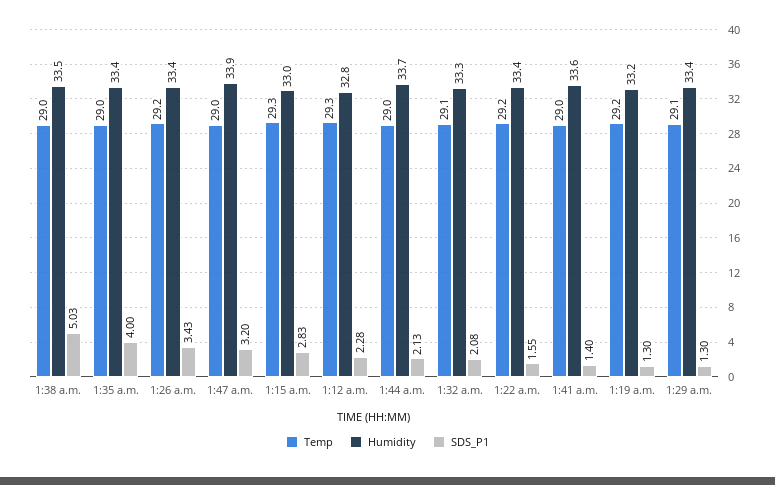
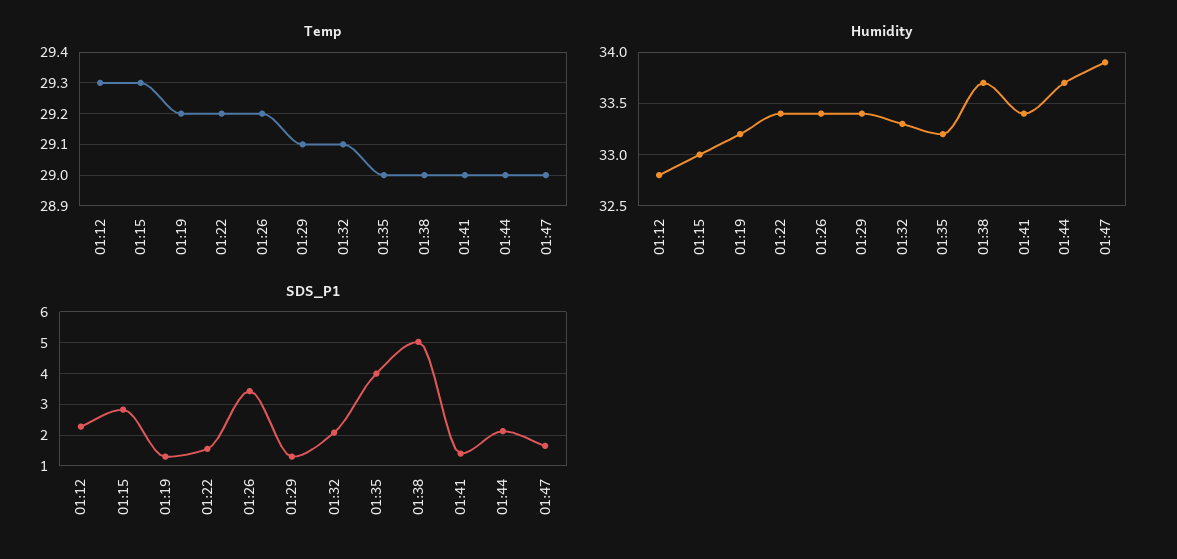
Humidity, 1:38 a.m.: 33.5 -> 33.7
Humidity, 1:35 a.m.: 33.4 -> 33.2
SDS_P1, 1:47 a.m.: 3.2 -> 1.6
Humidity, 1:41 a.m.: 33.6 -> 33.4

